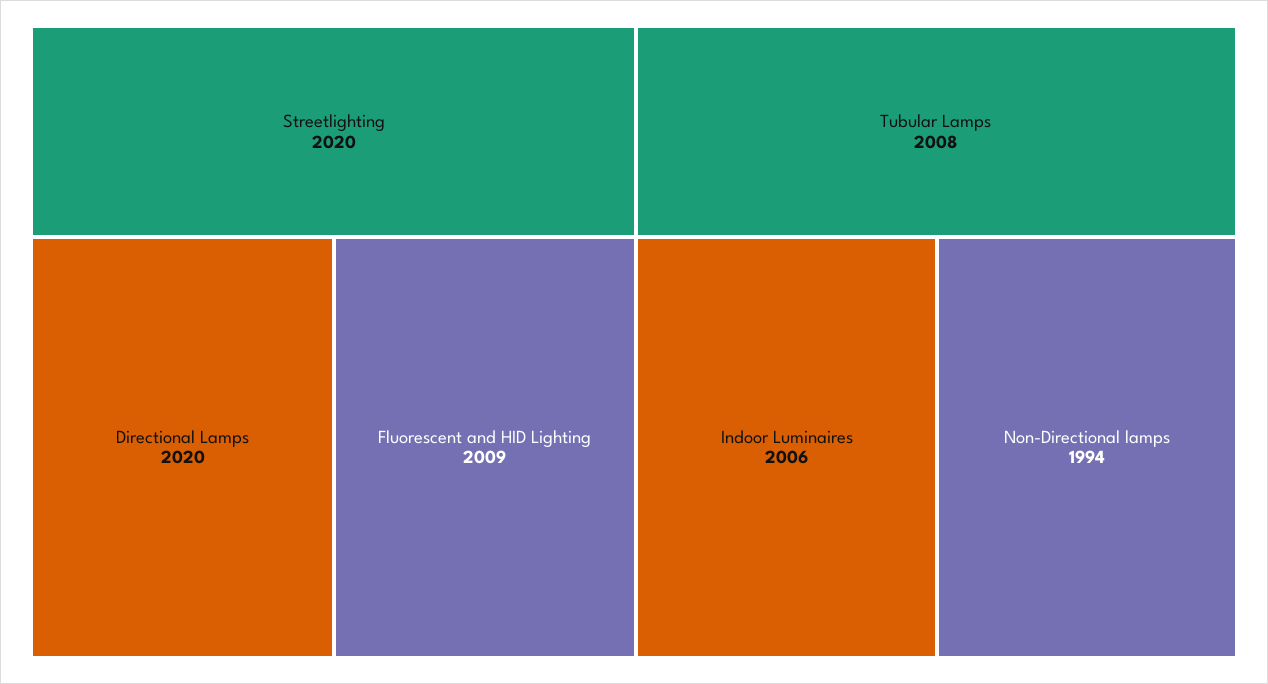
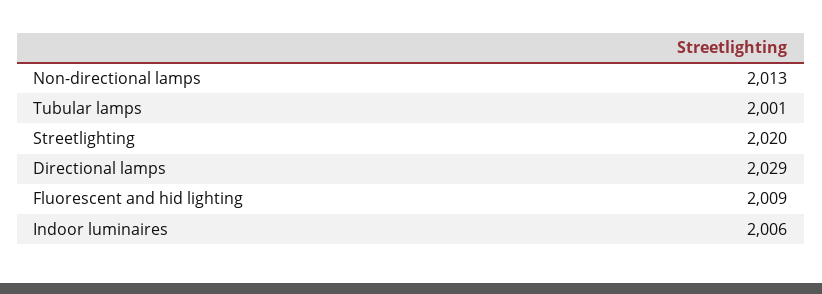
Directional Lamps: 2020 -> 2029
Tubular Lamps: 2008 -> 2001
Non-Directional lamps: 1994 -> 2013

